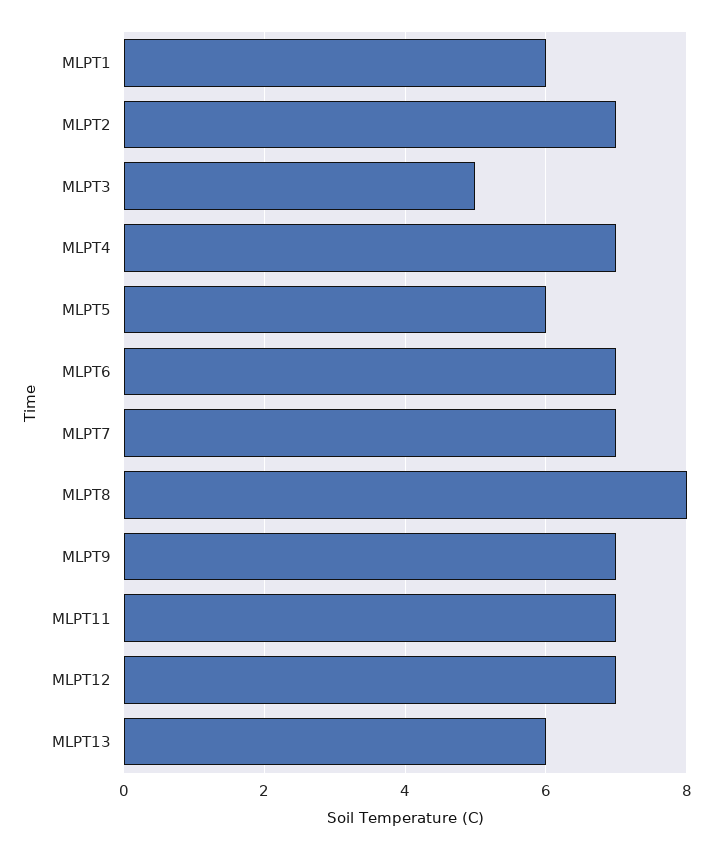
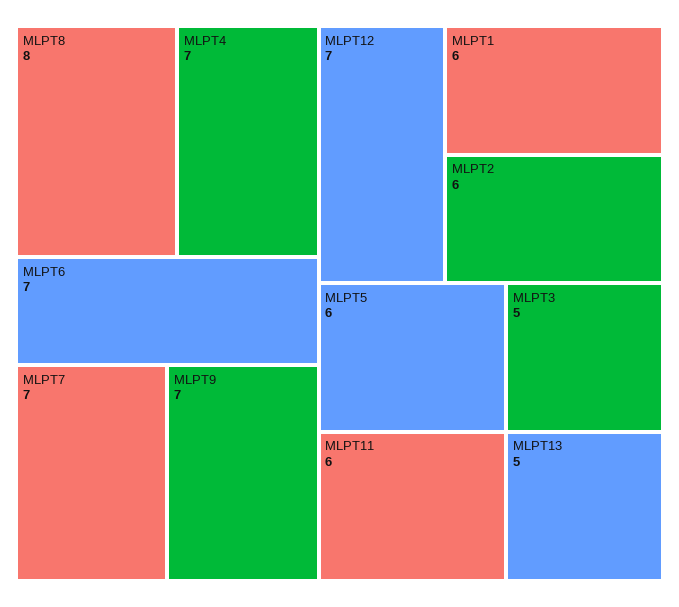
MLPT2: 7 -> 6
MLPT11: 7 -> 6
MLPT13: 6 -> 5

